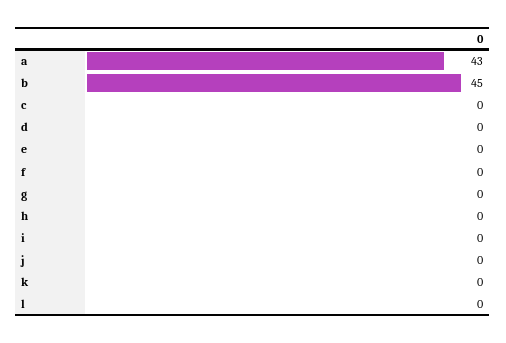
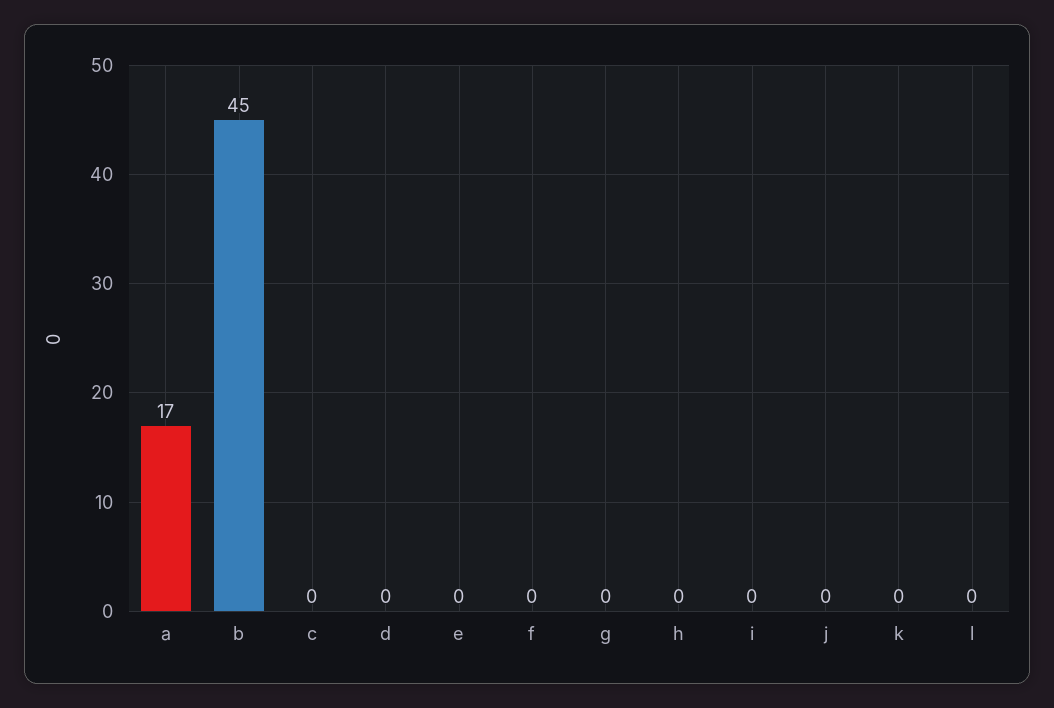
a: 43 -> 17

